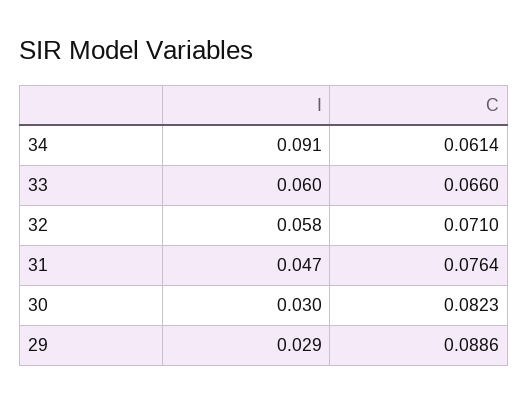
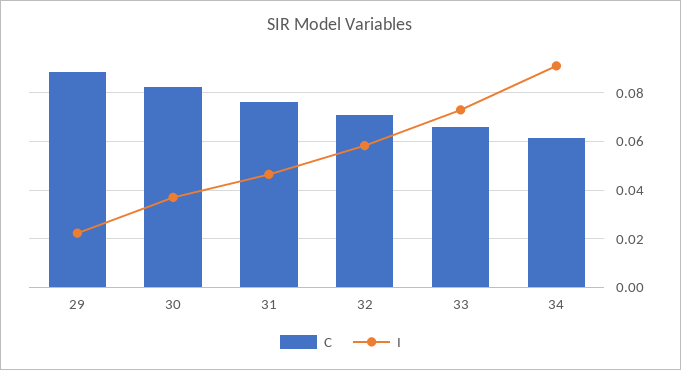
I, 33: 0.06 -> 0.0725
I, 30: 0.03 -> 0.0375
I, 29: 0.029 -> 0.0225

